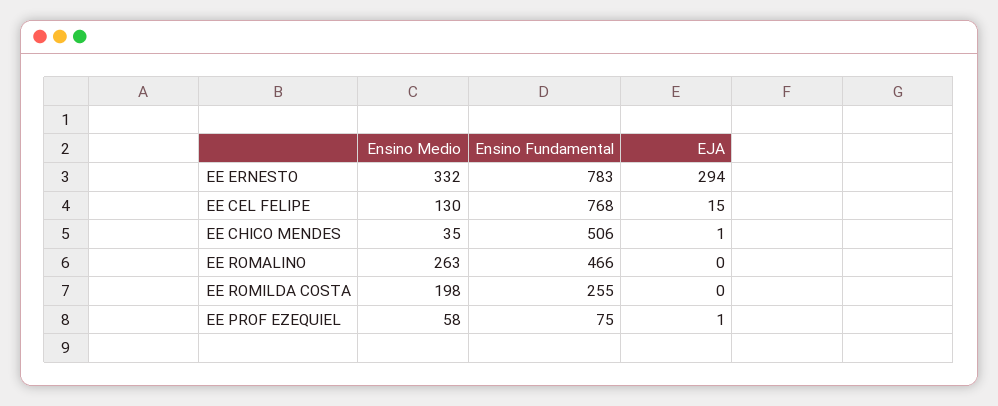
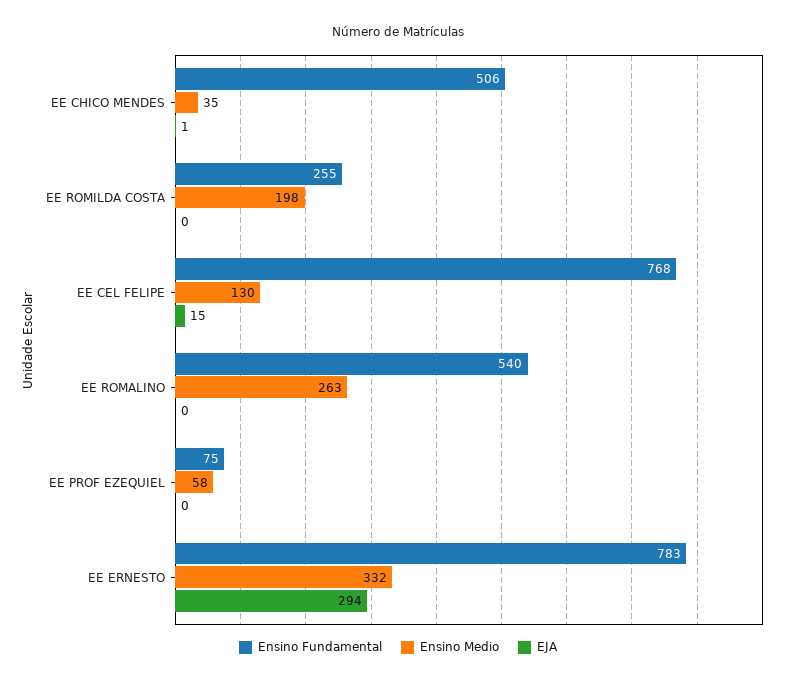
Ensino Fundamental, EE ROMALINO: 466 -> 540
EJA, EE PROF EZEQUIEL: 1 -> 0

